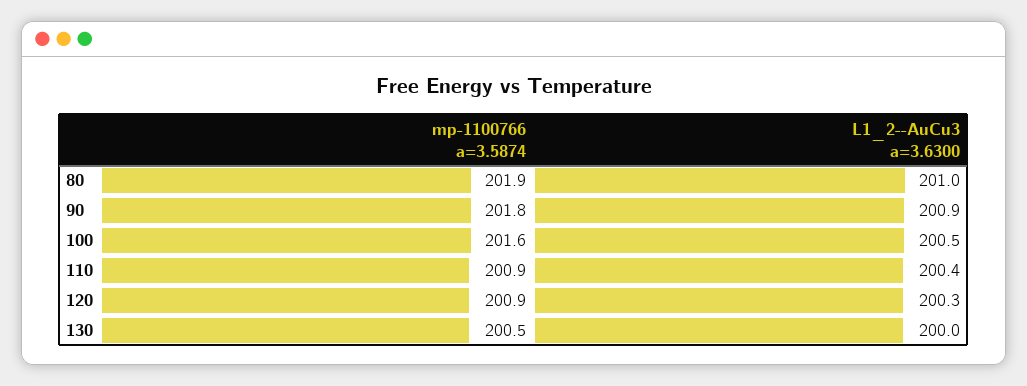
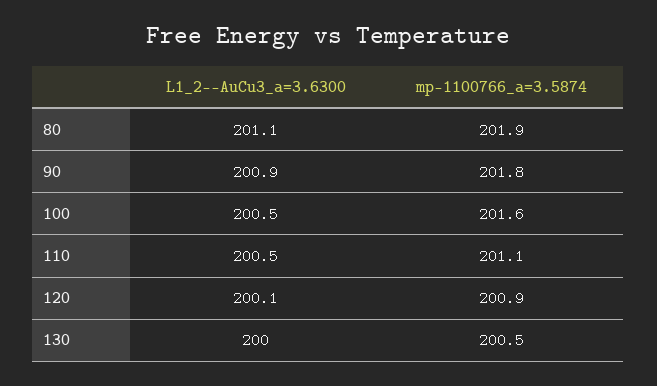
L1_2--AuCu3 a=3.6300, 80: 201 -> 201.1
mp-1100766 a=3.5874, 110: 200.9 -> 201.1
L1_2--AuCu3 a=3.6300, 110: 200.4 -> 200.5
L1_2--AuCu3 a=3.6300, 120: 200.3 -> 200.1

